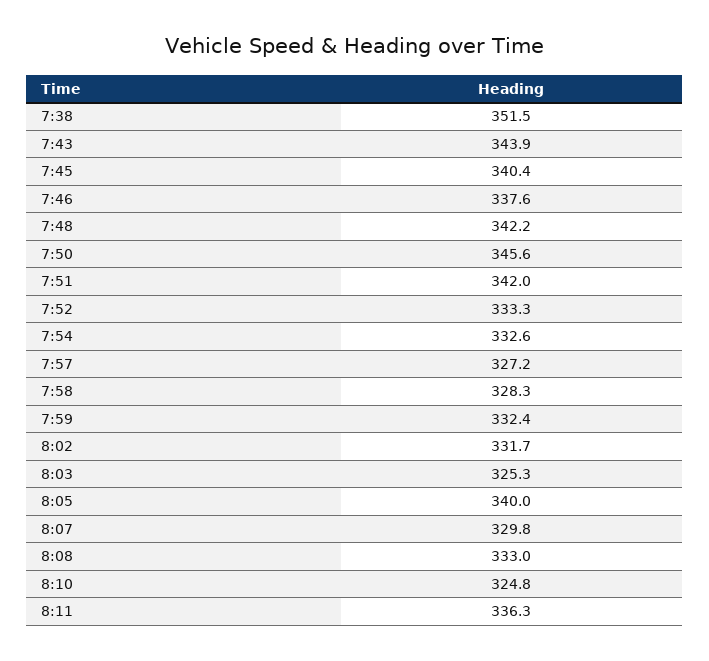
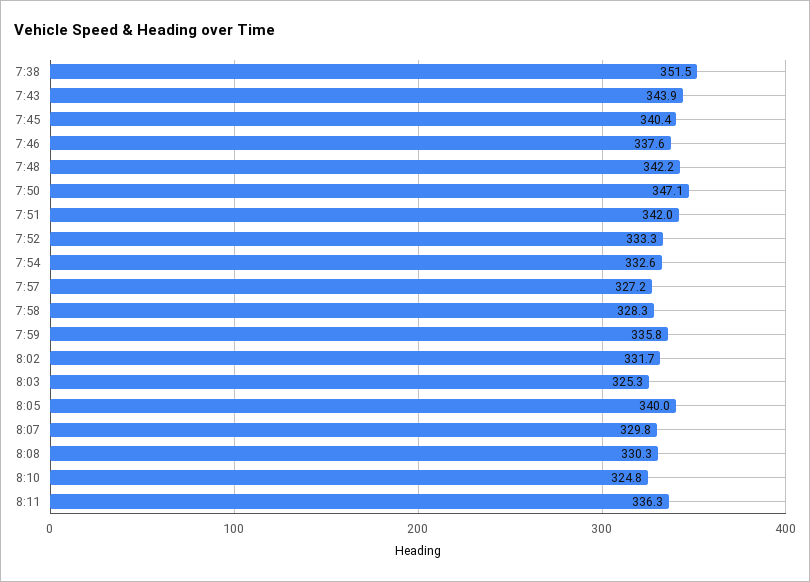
7:50: 345.6 -> 347.1
7:59: 332.4 -> 335.8
8:08: 333 -> 330.3

